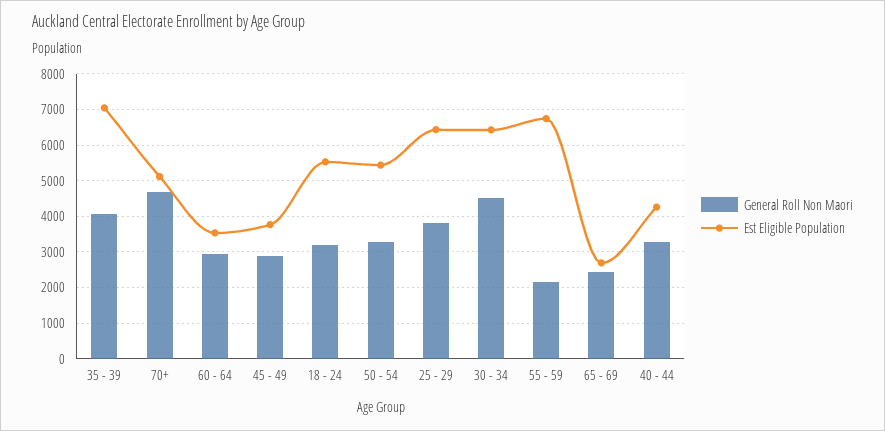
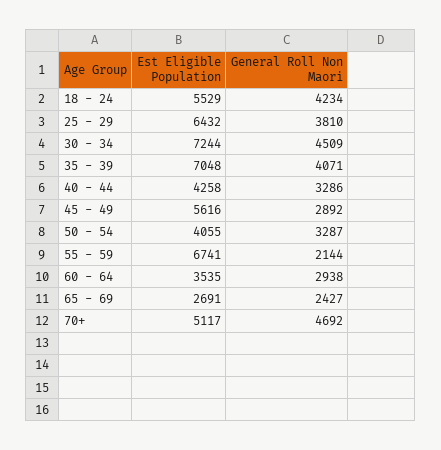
Est Eligible Population, 45 - 49: 3800 -> 5616
General Roll Non Maori, 18 - 24: 3200 -> 4234
Est Eligible Population, 50 - 54: 5400 -> 4055
Est Eligible Population, 30 - 34: 6400 -> 7244

